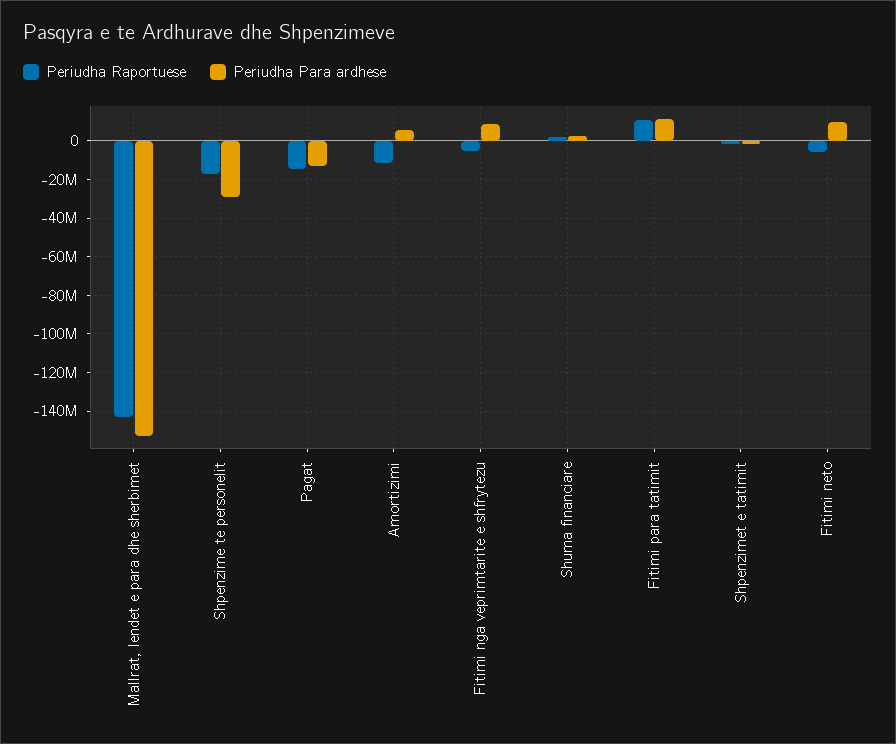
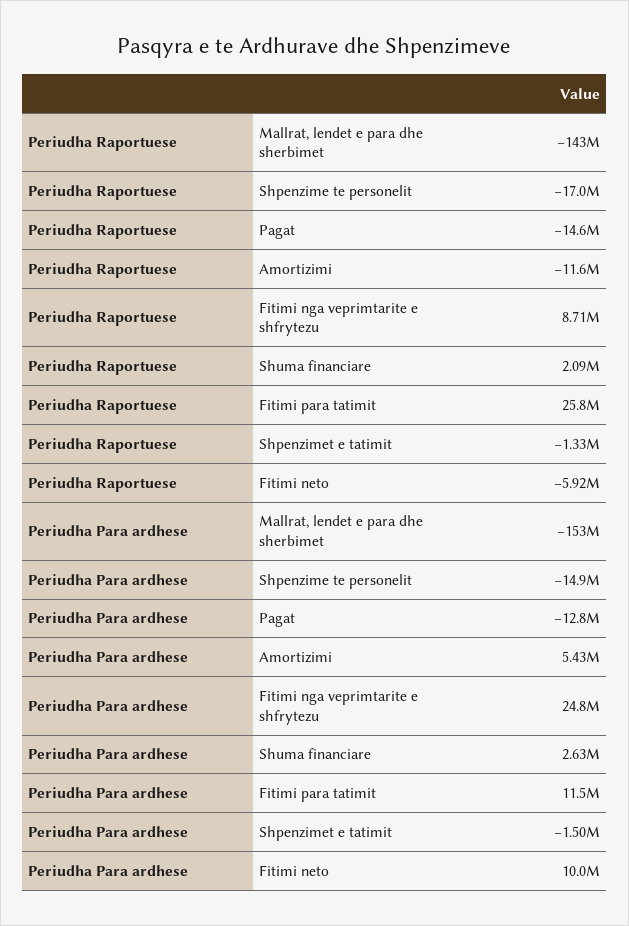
Periudha Para ardhese, Shpenzime te personelit: -30000000 -> -14900000
Periudha Raportuese, Fitimi nga veprimtarite e shfrytezu: -5000000 -> 8710000
Periudha Para ardhese, Fitimi nga veprimtarite e shfrytezu: 10000000 -> 24800000
Periudha Raportuese, Fitimi para tatimit: 10000000 -> 25800000

